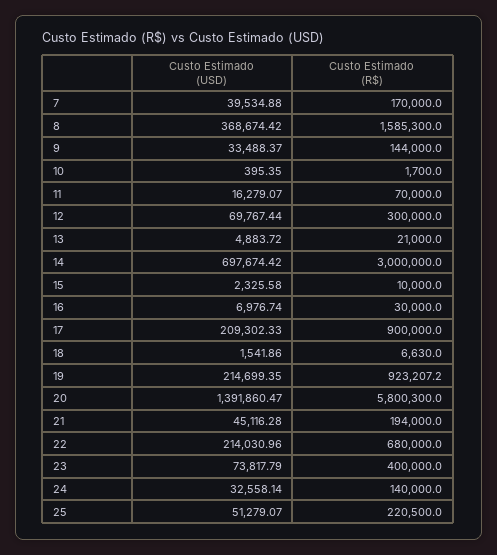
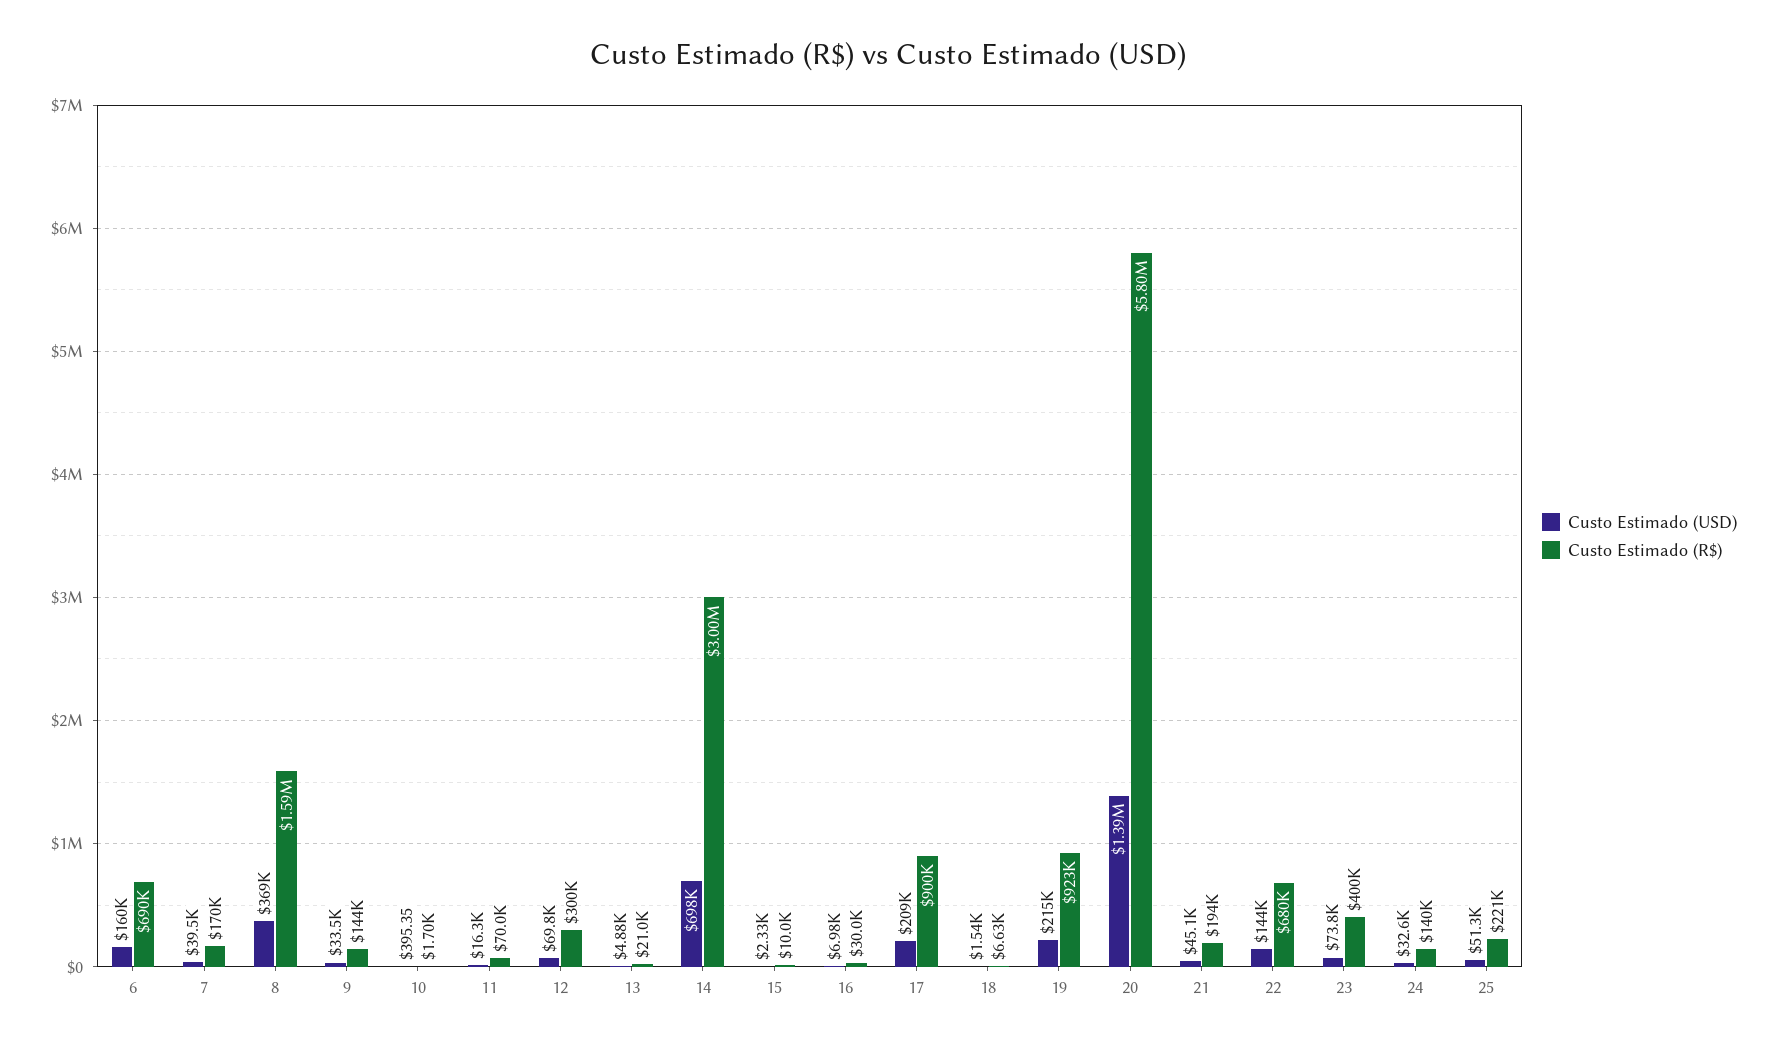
Custo Estimado (USD), 22: 214030.96 -> 144000
Custo Estimado (USD), 6: none -> 160000
Custo Estimado (R$), 6: none -> 690000

